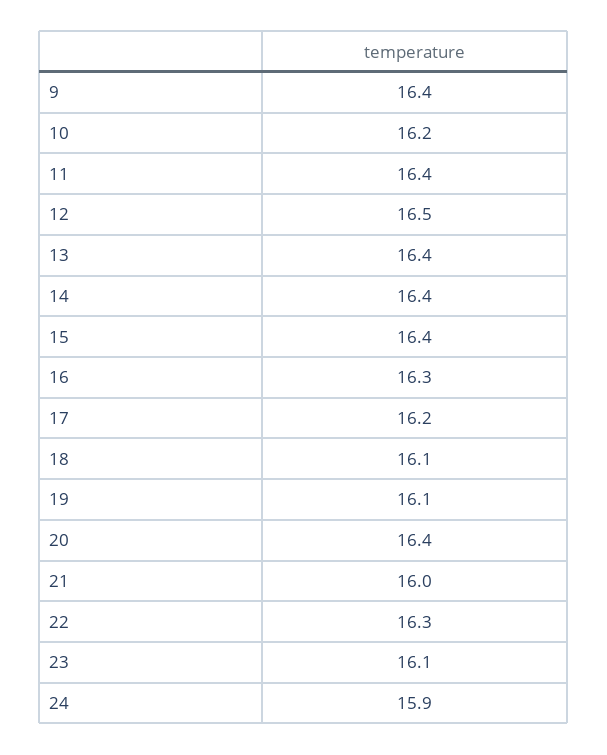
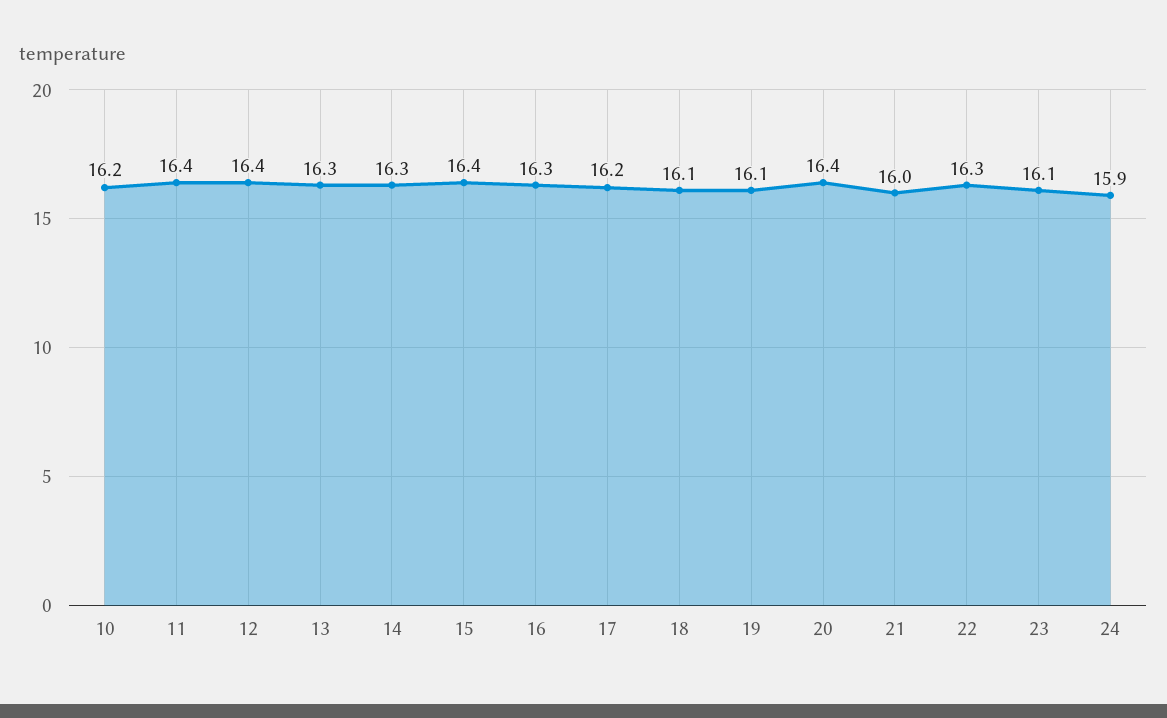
9: 16.4 -> none
12: 16.5 -> 16.4
13: 16.4 -> 16.3
14: 16.4 -> 16.3

